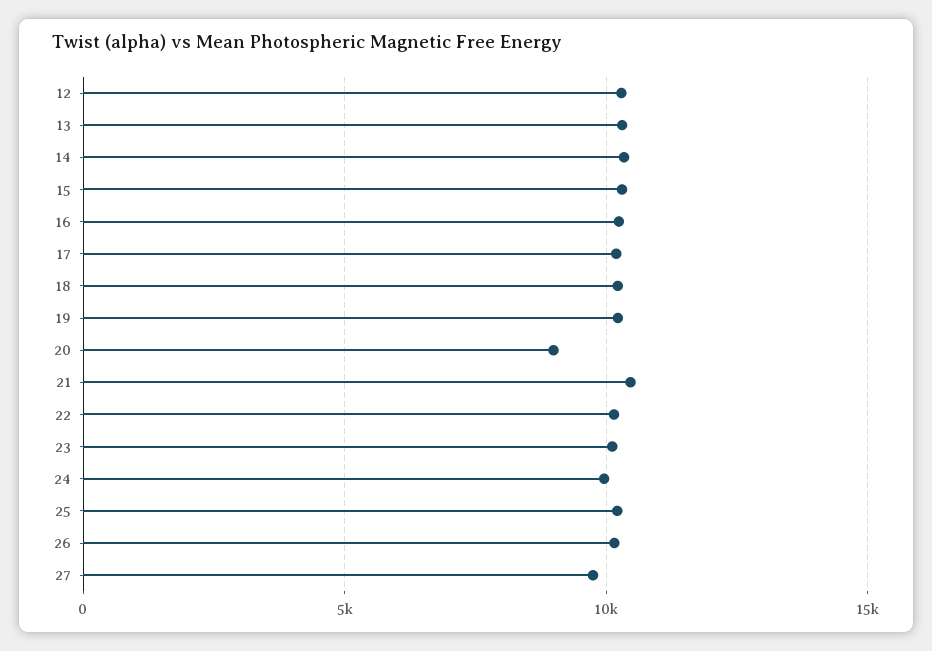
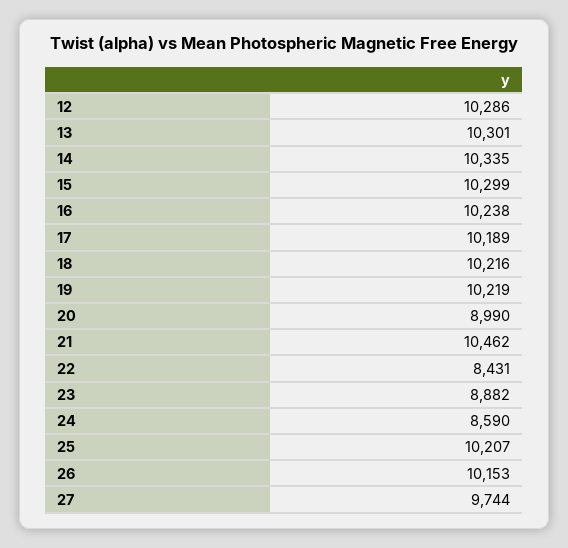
22: 10000 -> 8431
23: 10000 -> 8882
24: 10000 -> 8590

